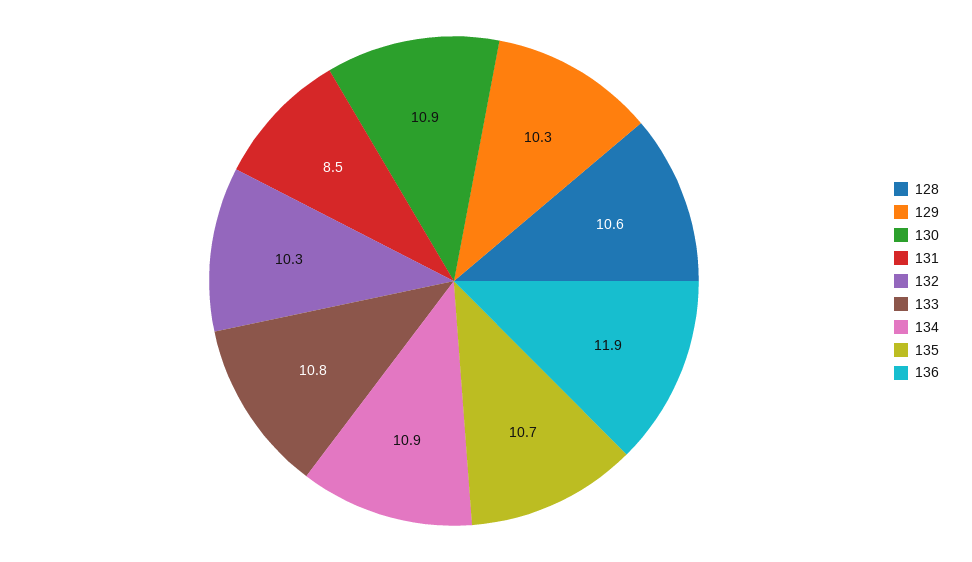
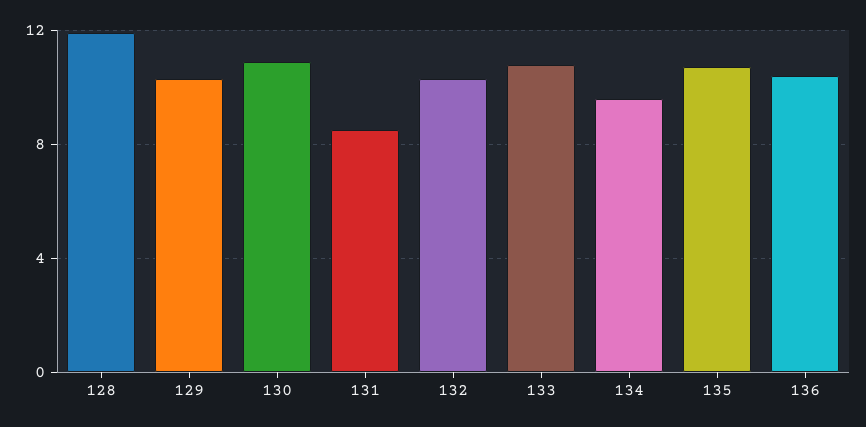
128: 10.6 -> 12
134: 10.9 -> 9.5
136: 11.9 -> 10.5

